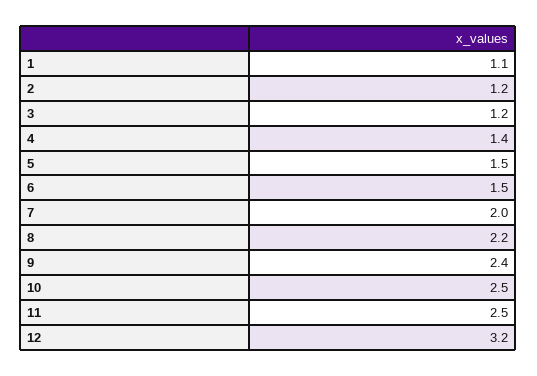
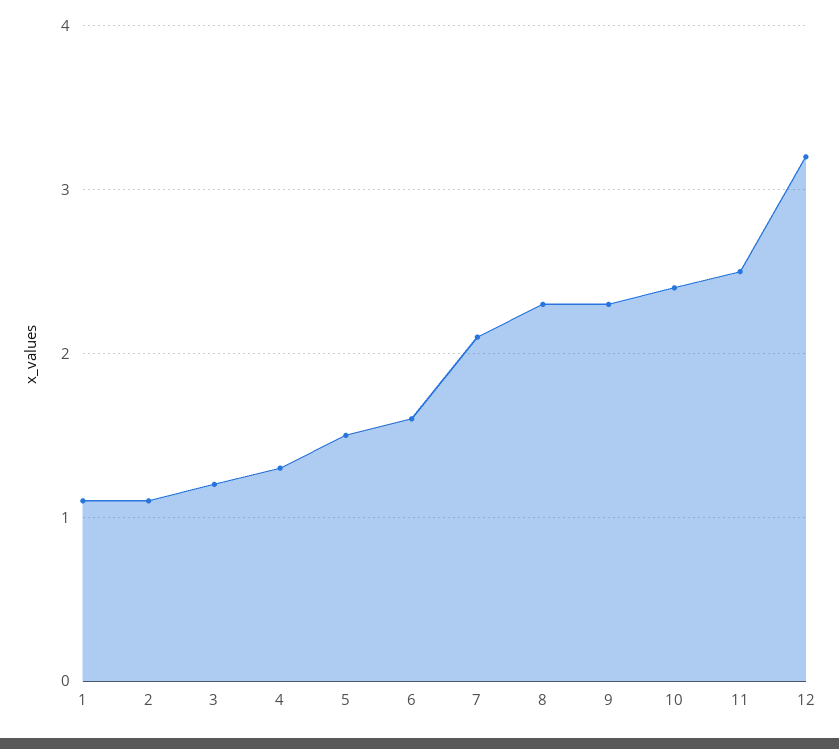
2: 1.2 -> 1.1
4: 1.4 -> 1.3
6: 1.5 -> 1.6
7: 2 -> 2.1
8: 2.2 -> 2.3
9: 2.4 -> 2.3
10: 2.5 -> 2.4

